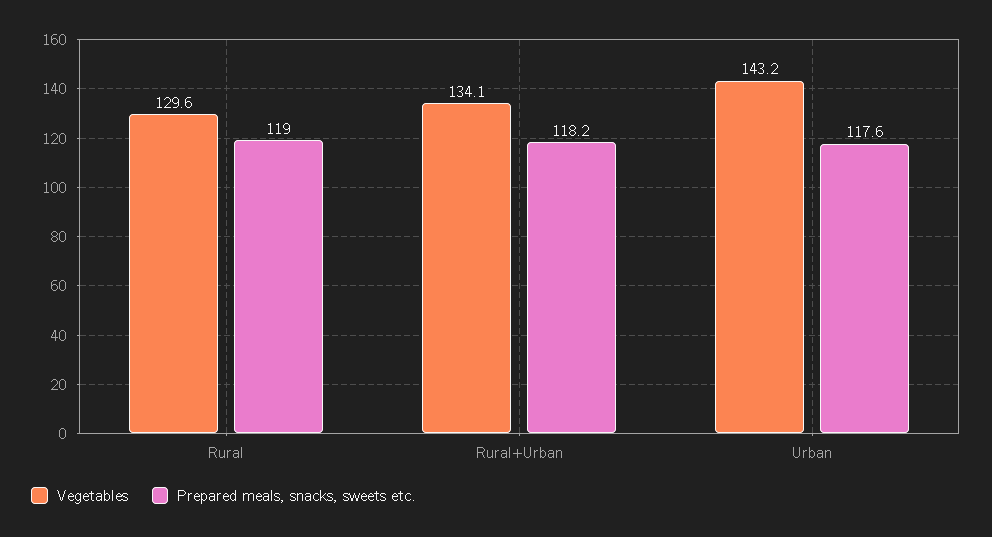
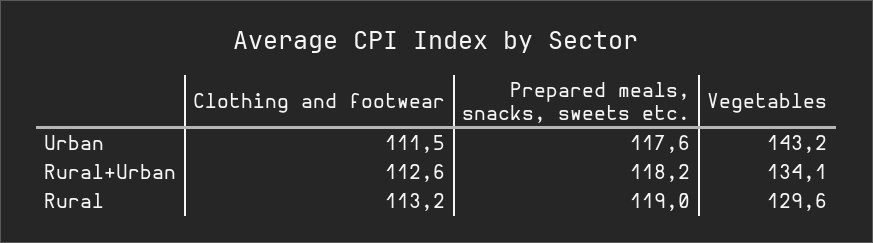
Clothing and footwear, Urban: none -> 111.5
Clothing and footwear, Rural+Urban: none -> 112.6
Clothing and footwear, Rural: none -> 113.2

